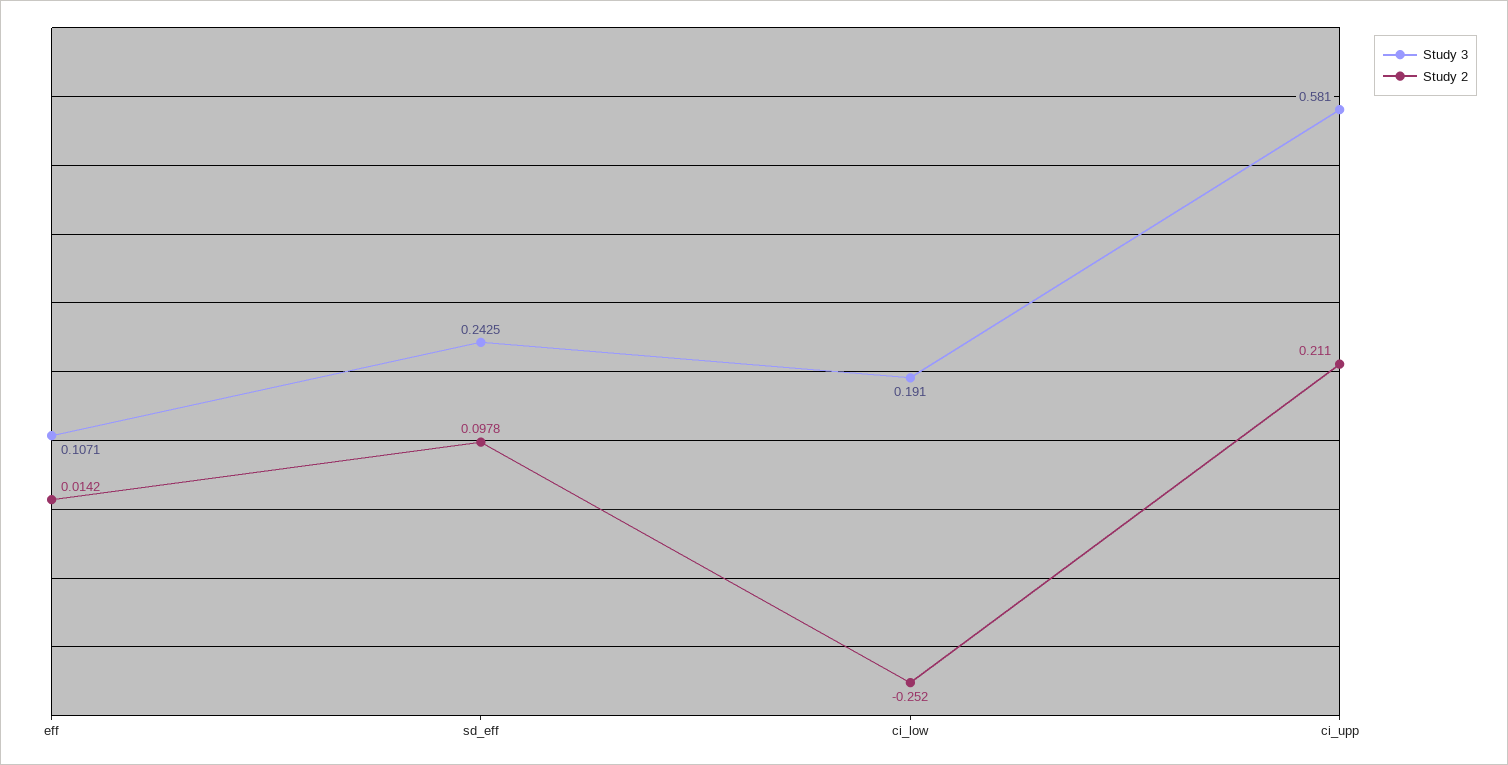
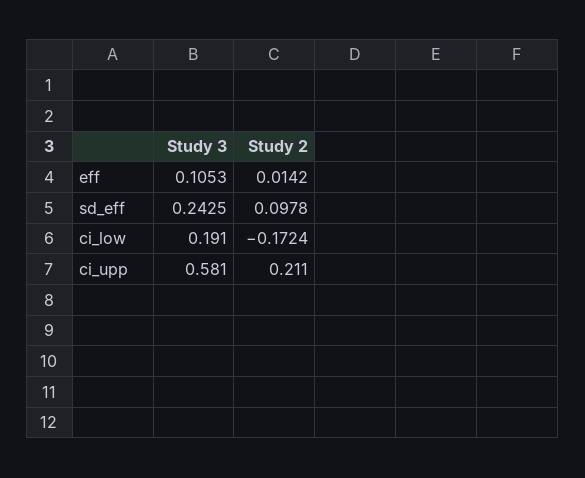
Study 3, eff: 0.1071 -> 0.1053
Study 2, ci_low: -0.252 -> -0.1724

